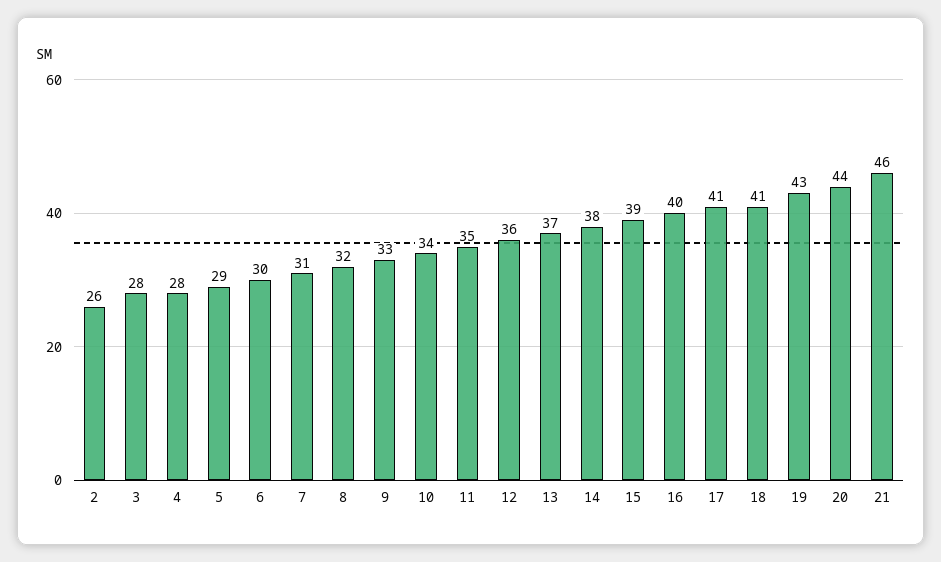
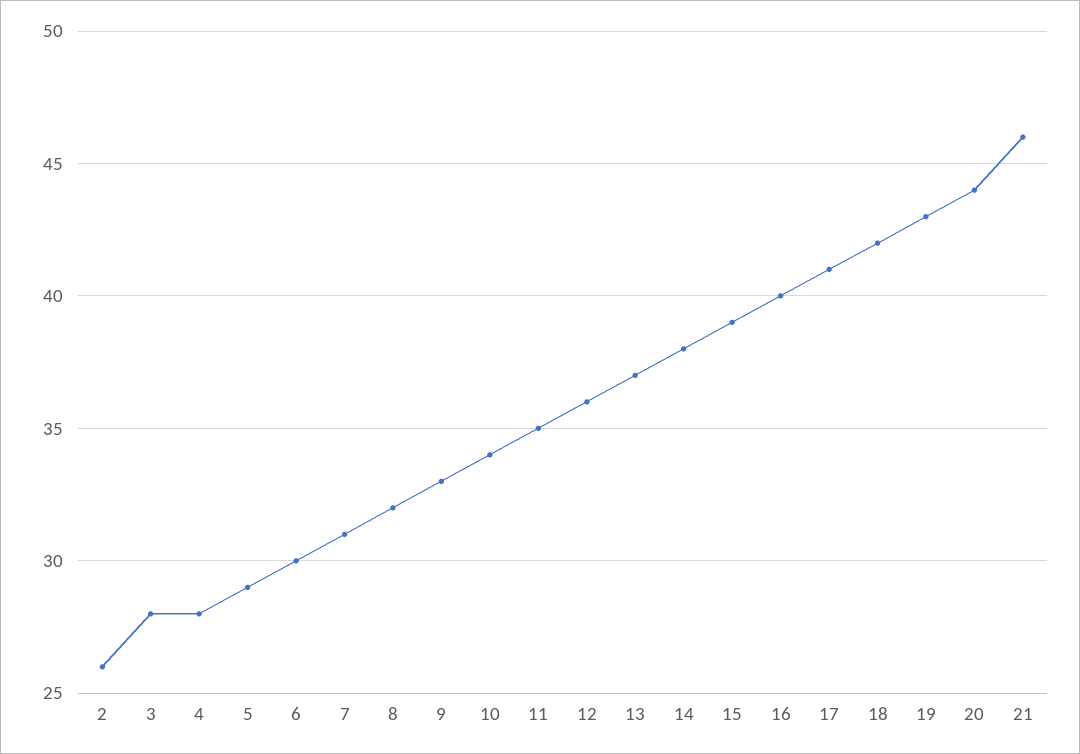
18: 41 -> 42

